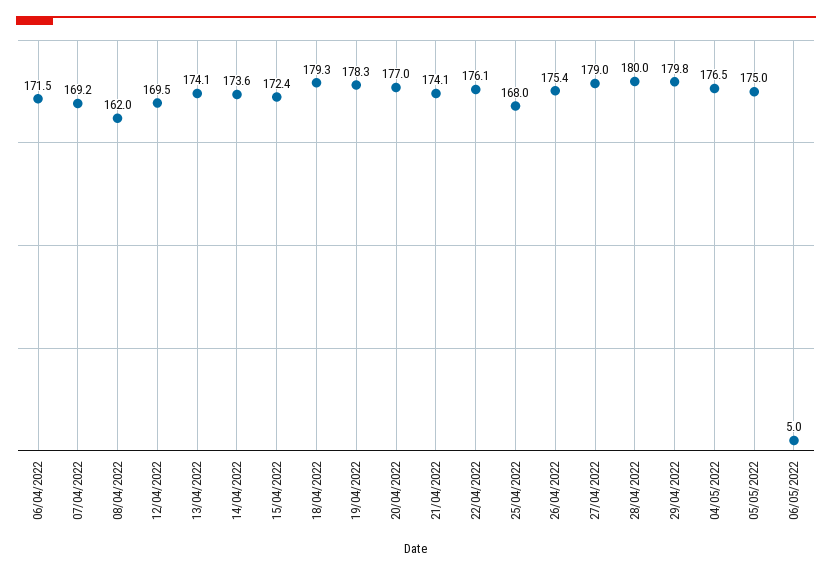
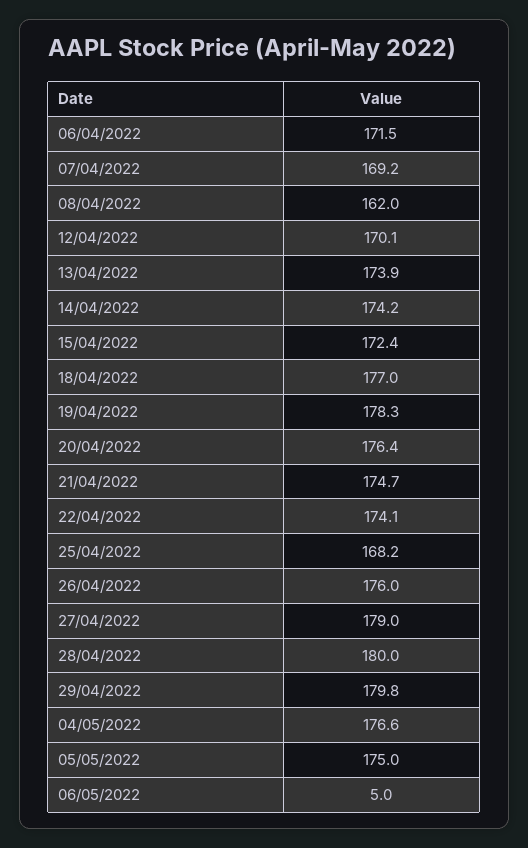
12/04/2022: 169.5 -> 170.1
13/04/2022: 174.1 -> 173.9
14/04/2022: 173.6 -> 174.2
18/04/2022: 179.3 -> 177
20/04/2022: 177 -> 176.4
21/04/2022: 174.1 -> 174.7
22/04/2022: 176.1 -> 174.1
25/04/2022: 168 -> 168.2
26/04/2022: 175.4 -> 176
04/05/2022: 176.5 -> 176.6

